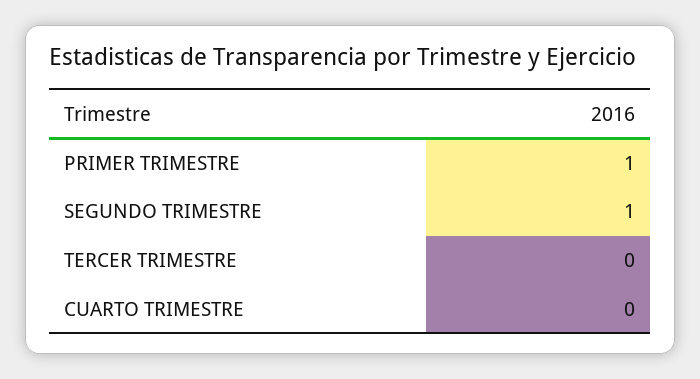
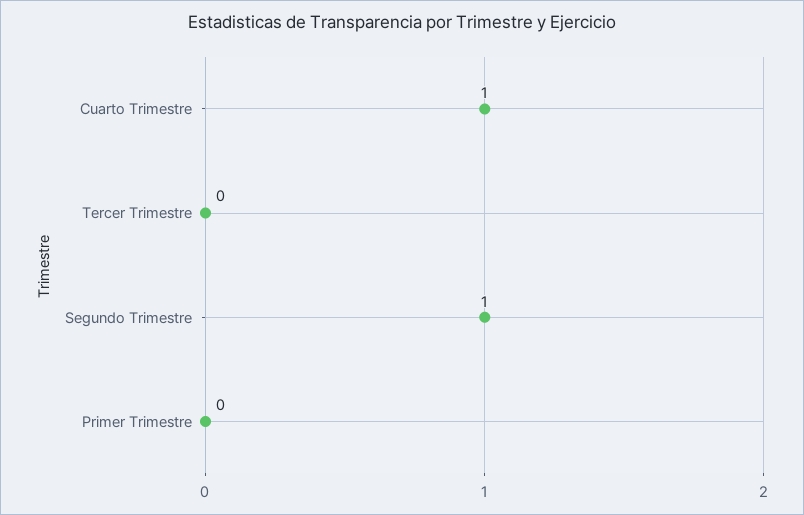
PRIMER TRIMESTRE: 1 -> 0
CUARTO TRIMESTRE: 0 -> 1

